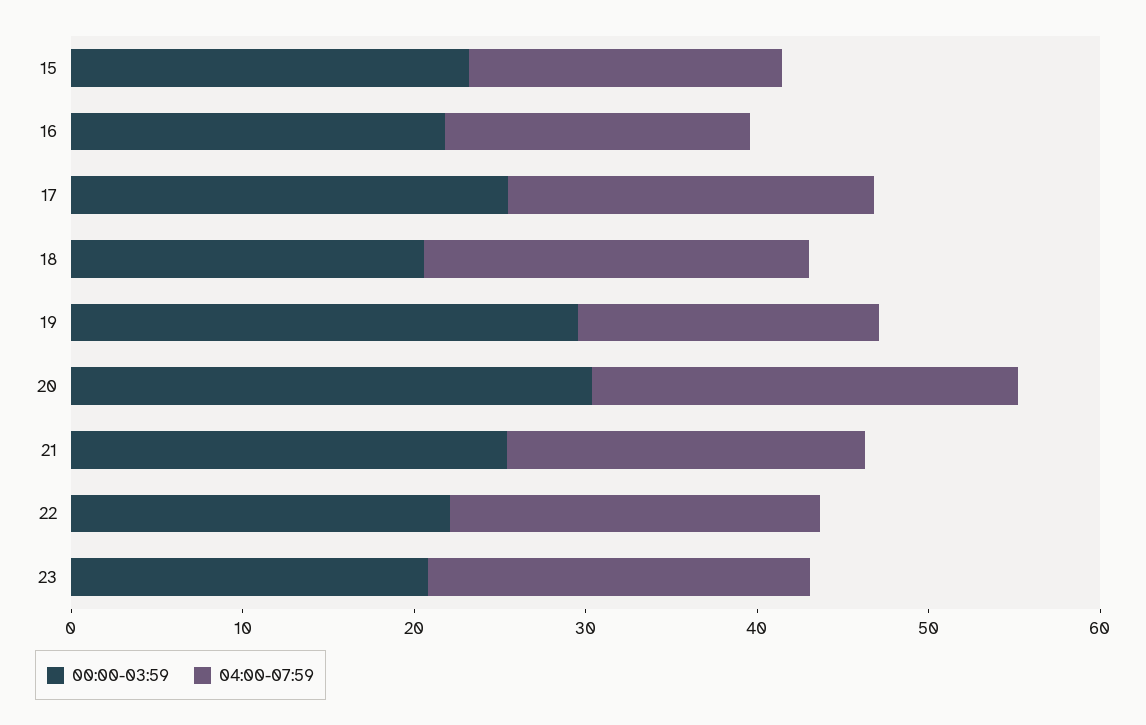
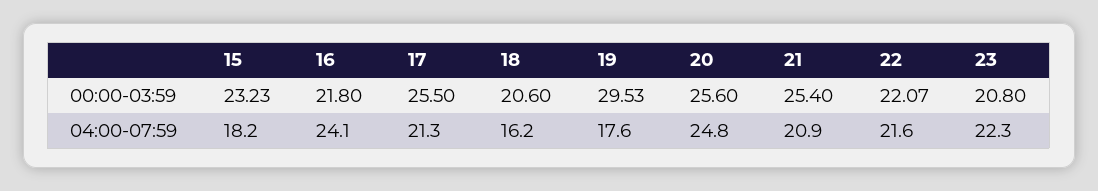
04:00-07:59, 16: 18 -> 24.1
04:00-07:59, 18: 22 -> 16.2
00:00-03:59, 20: 30 -> 25.6

